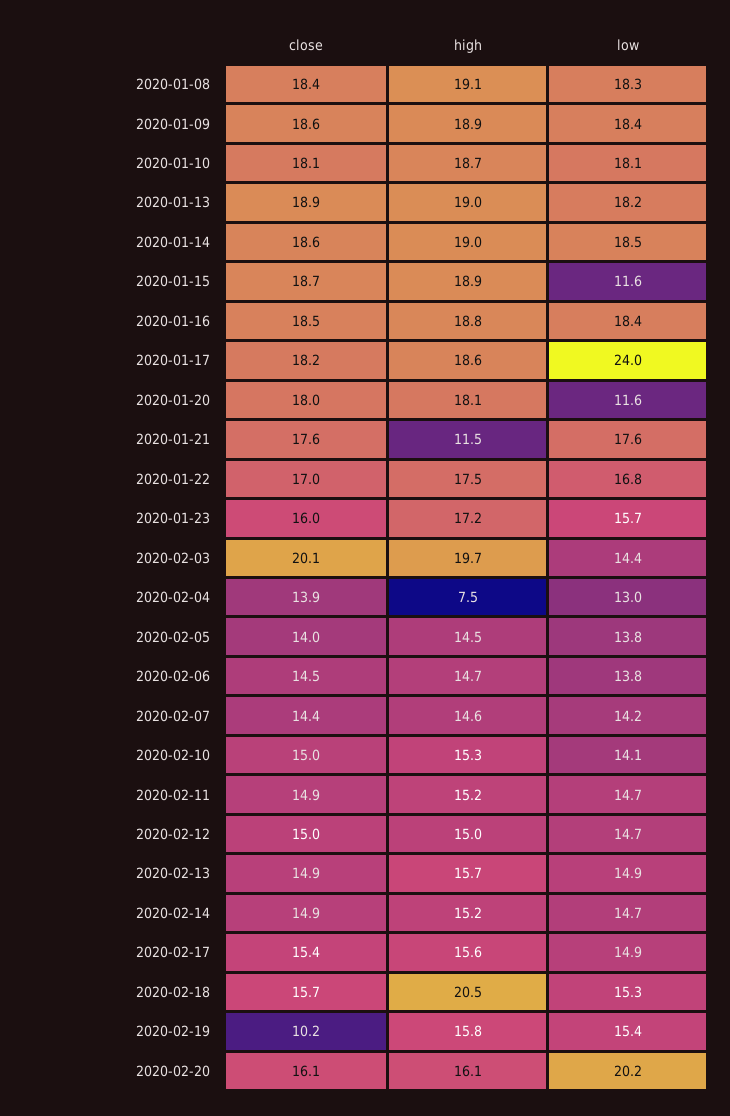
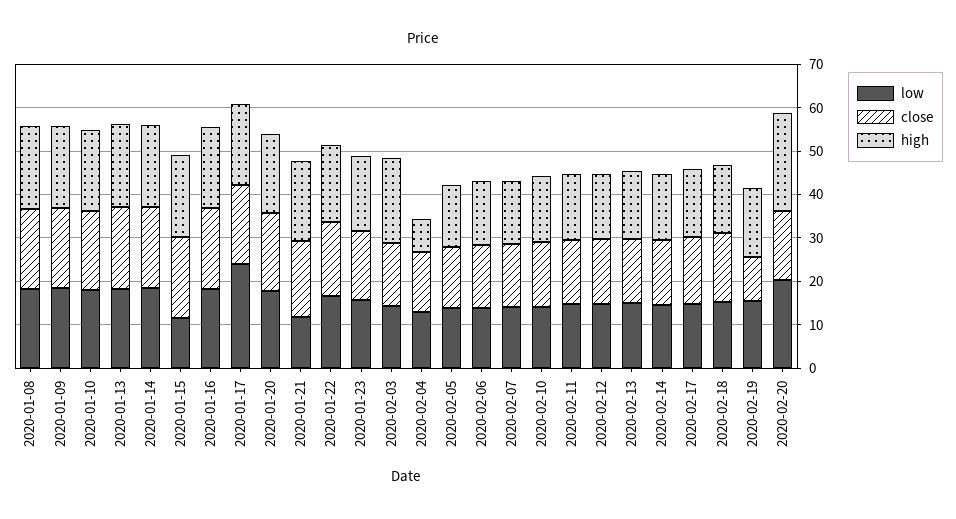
low, 2020-01-20: 11.6 -> 18
high, 2020-01-21: 11.5 -> 18
low, 2020-01-21: 17.6 -> 12
close, 2020-02-03: 20.1 -> 14
high, 2020-02-18: 20.5 -> 16
high, 2020-02-20: 16.1 -> 22

